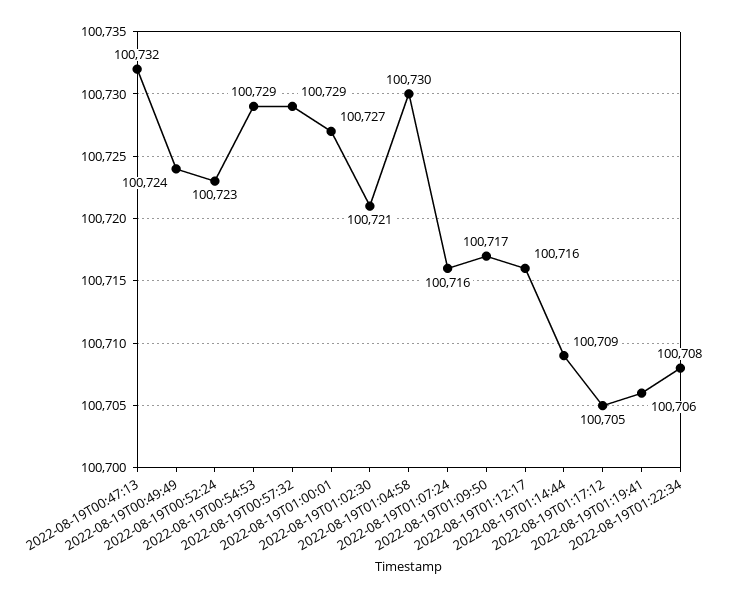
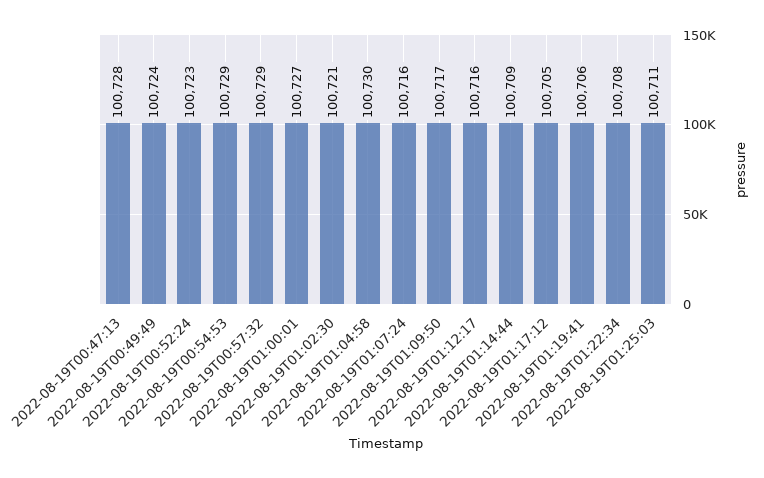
2022-08-19T00:47:13: 100732 -> 100728
2022-08-19T01:25:03: none -> 100711

